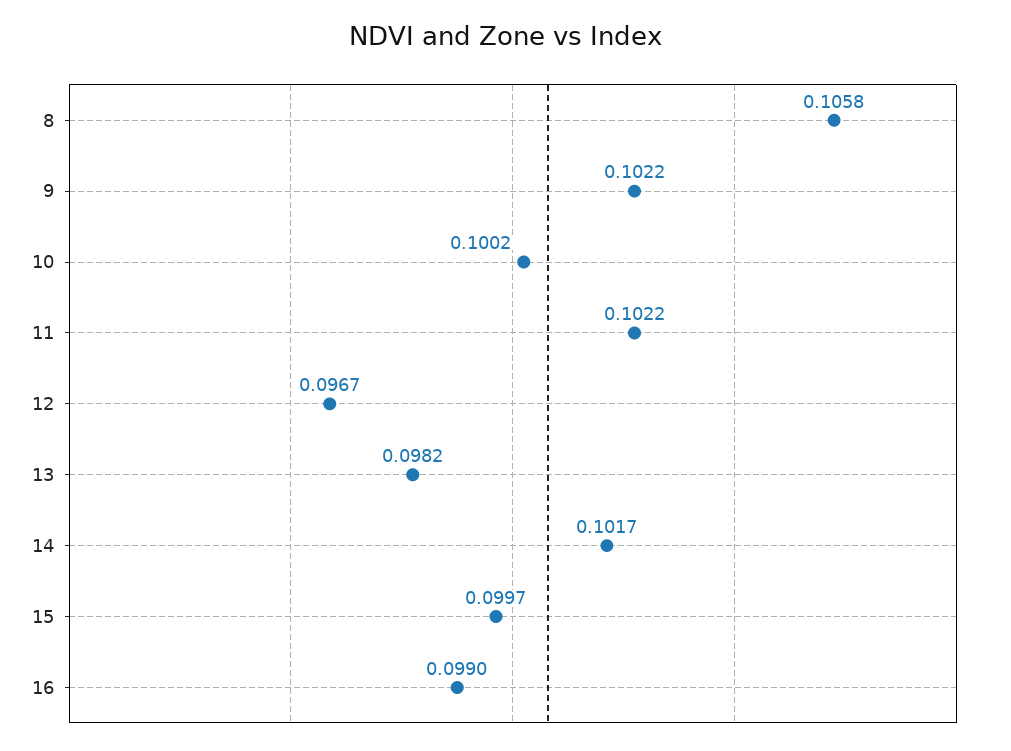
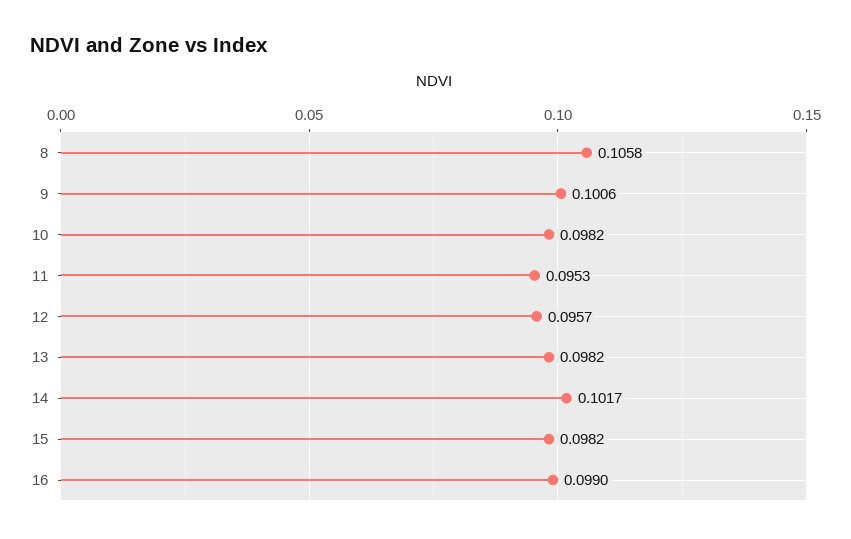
9: 0.1022 -> 0.1006
10: 0.1002 -> 0.0982
11: 0.1022 -> 0.0953
12: 0.0967 -> 0.0957
15: 0.0997 -> 0.0982

